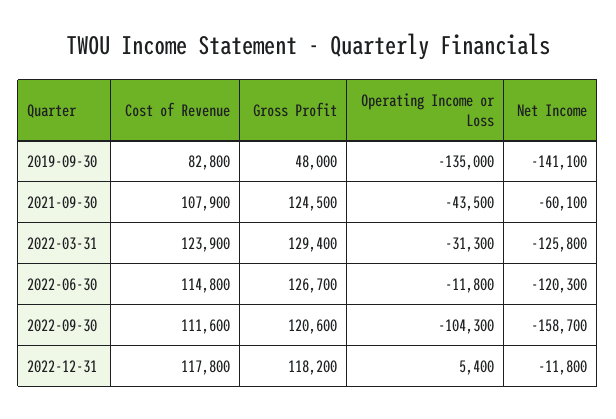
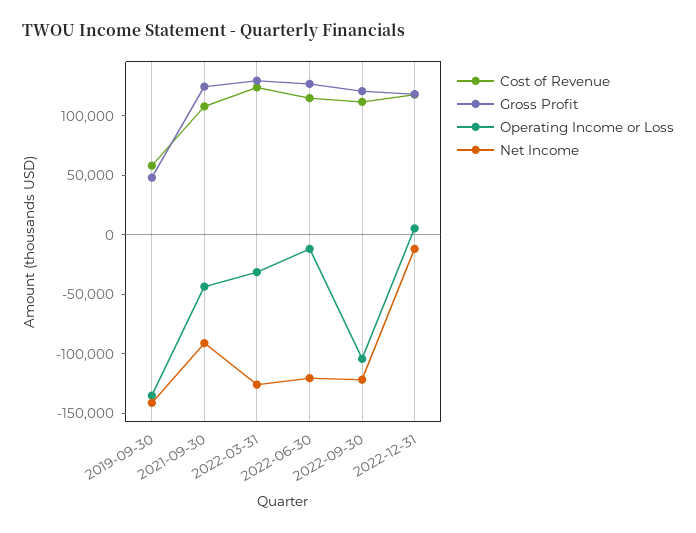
Cost of Revenue, 2019-09-30: 82800 -> 60000
Net Income, 2021-09-30: -60100 -> -90000
Net Income, 2022-09-30: -158700 -> -120000

